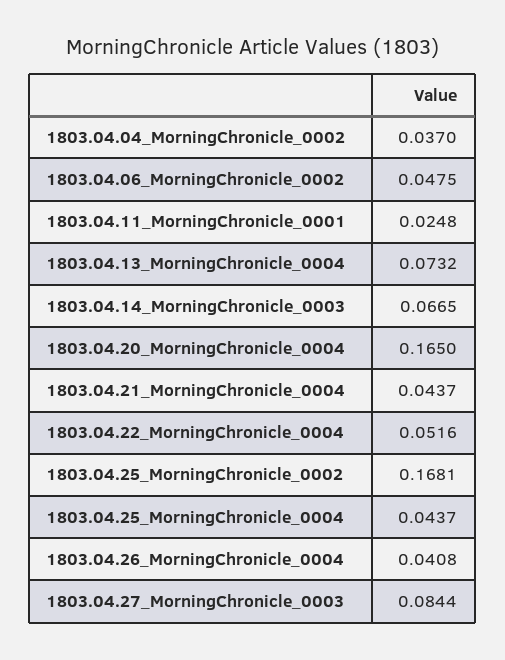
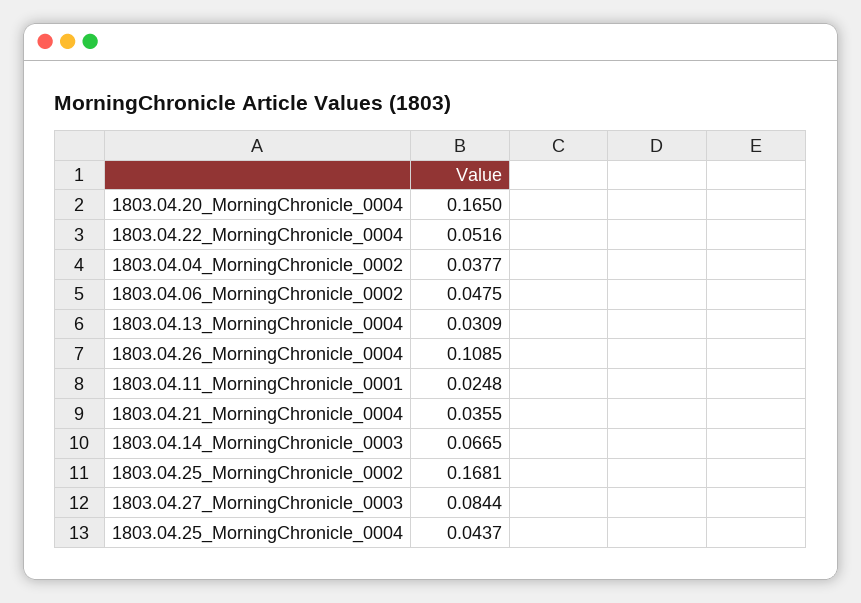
1803.04.04_MorningChronicle_0002: 0.037 -> 0.0377
1803.04.13_MorningChronicle_0004: 0.0732 -> 0.0309
1803.04.21_MorningChronicle_0004: 0.0437 -> 0.0355
1803.04.26_MorningChronicle_0004: 0.0408 -> 0.1085

